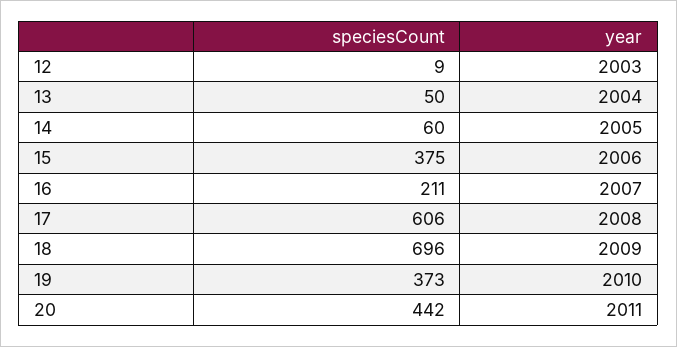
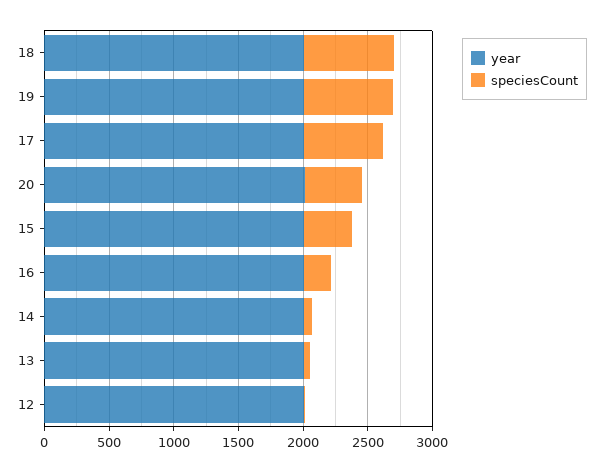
speciesCount, 19: 373 -> 700

